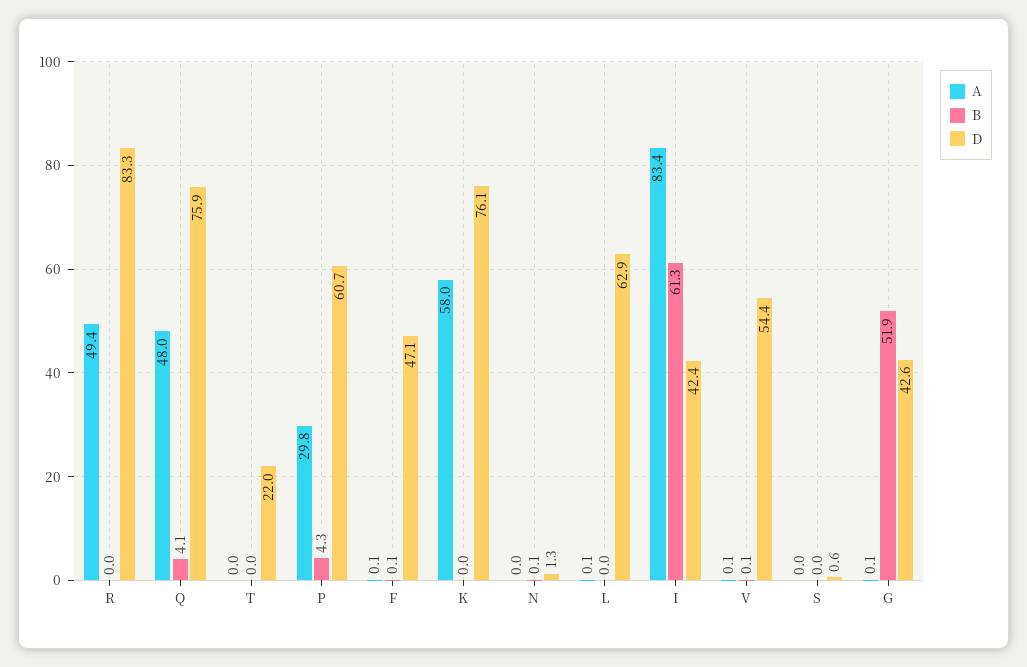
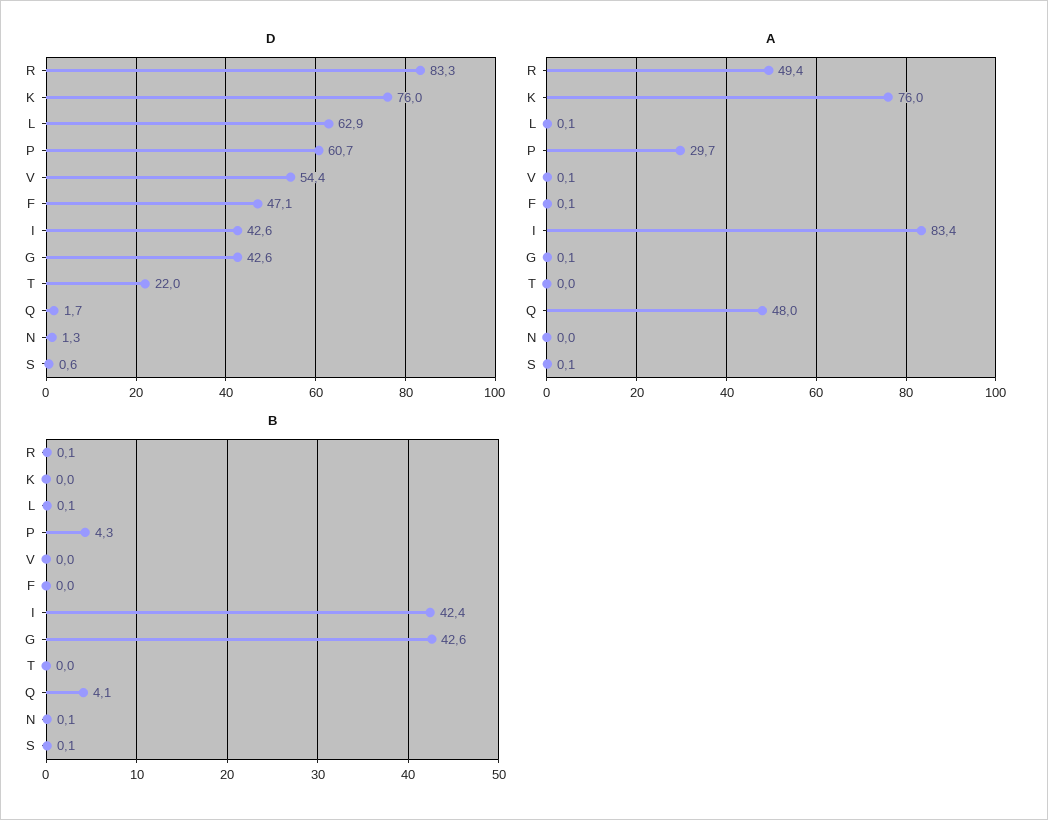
B, R: 0 -> 0.1
D, Q: 75.9 -> 1.7
A, P: 29.8 -> 29.7
B, F: 0.1 -> 0
A, K: 58 -> 76
D, K: 76.1 -> 76
B, L: 0 -> 0.1
B, I: 61.3 -> 42.4
D, I: 42.4 -> 42.6
B, V: 0.1 -> 0
A, S: 0 -> 0.1
B, S: 0 -> 0.1
B, G: 51.9 -> 42.6

